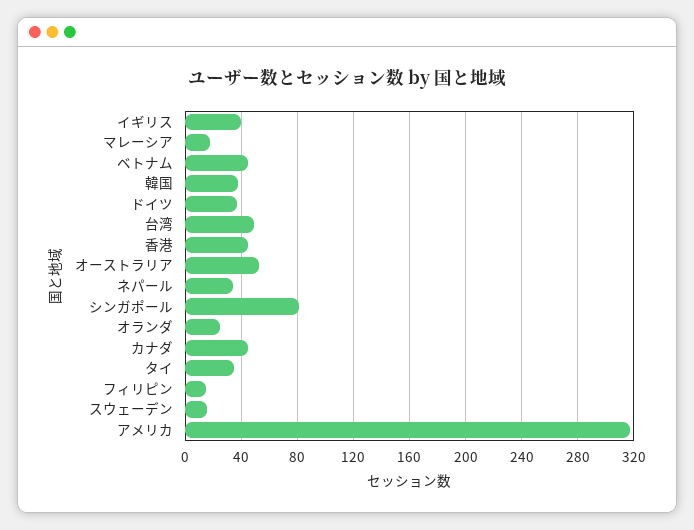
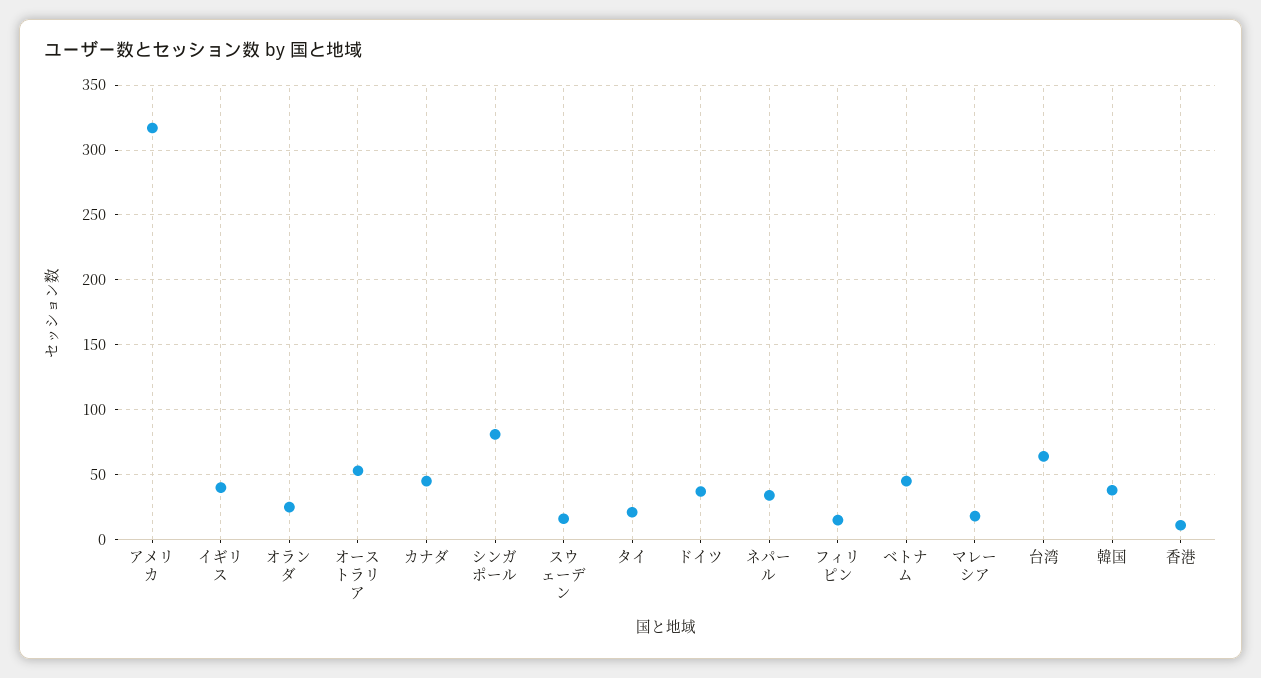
台湾: 50 -> 65
香港: 45 -> 10
タイ: 35 -> 20

